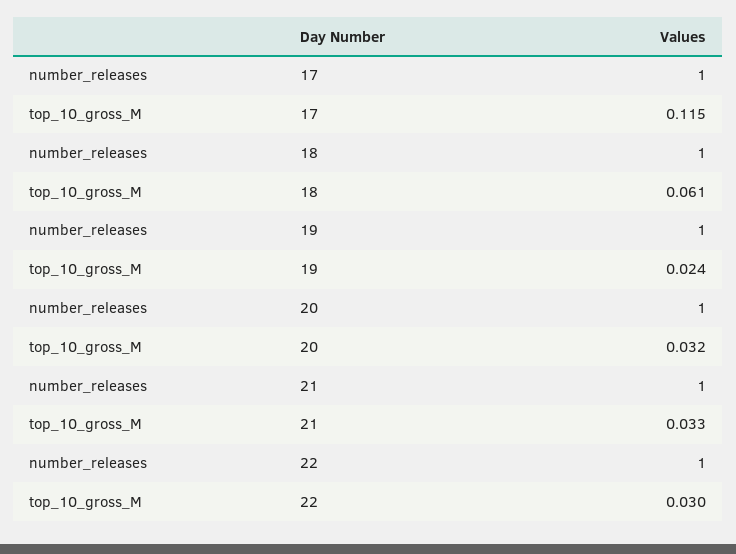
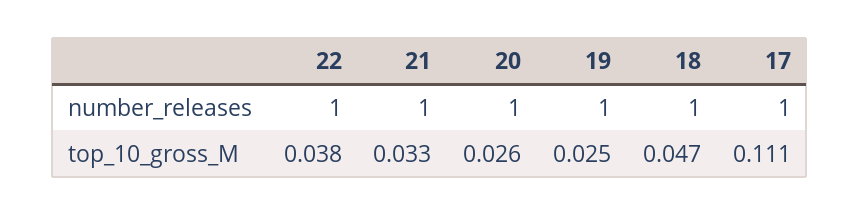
top_10_gross_M, 17: 0.115 -> 0.111
top_10_gross_M, 18: 0.061 -> 0.047
top_10_gross_M, 19: 0.024 -> 0.025
top_10_gross_M, 20: 0.032 -> 0.026
top_10_gross_M, 22: 0.03 -> 0.038

